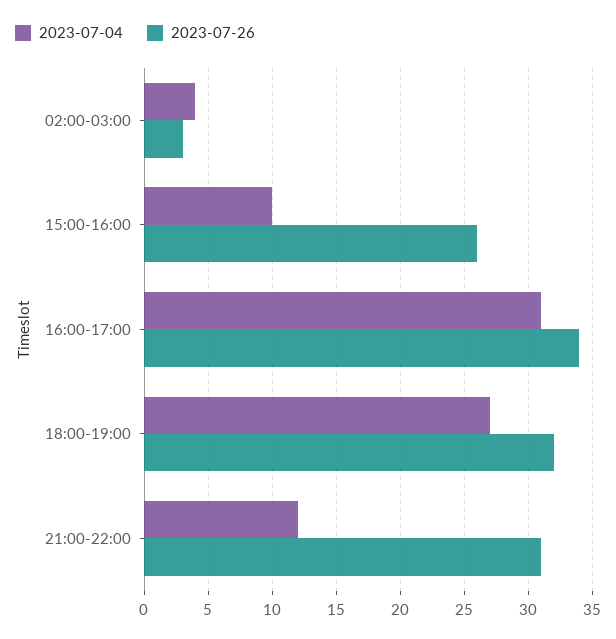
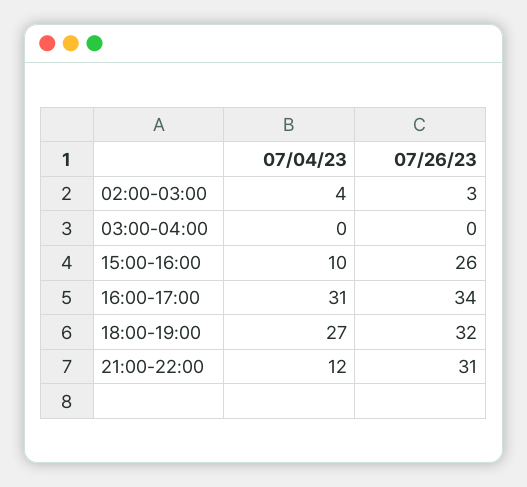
2023-07-04, 03:00-04:00: none -> 0
2023-07-26, 03:00-04:00: none -> 0

